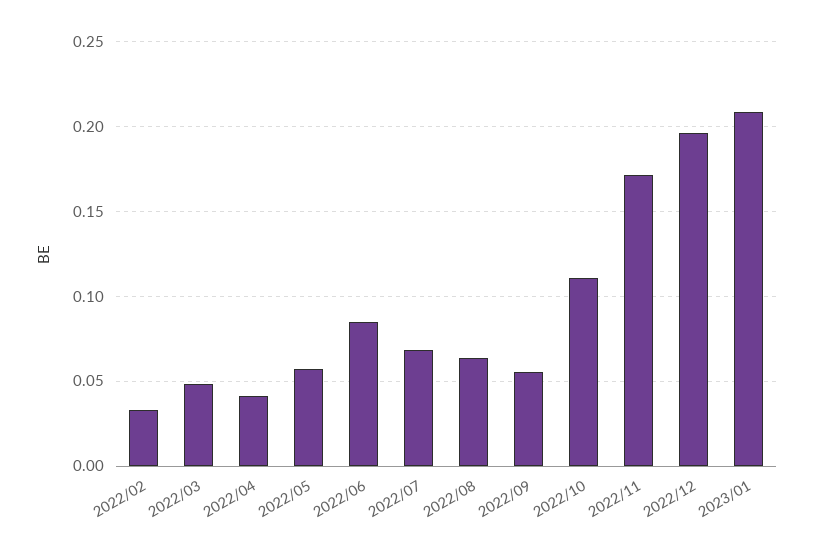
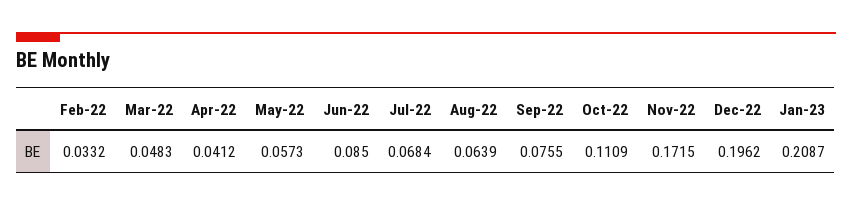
2022/09: 0.055 -> 0.0755

